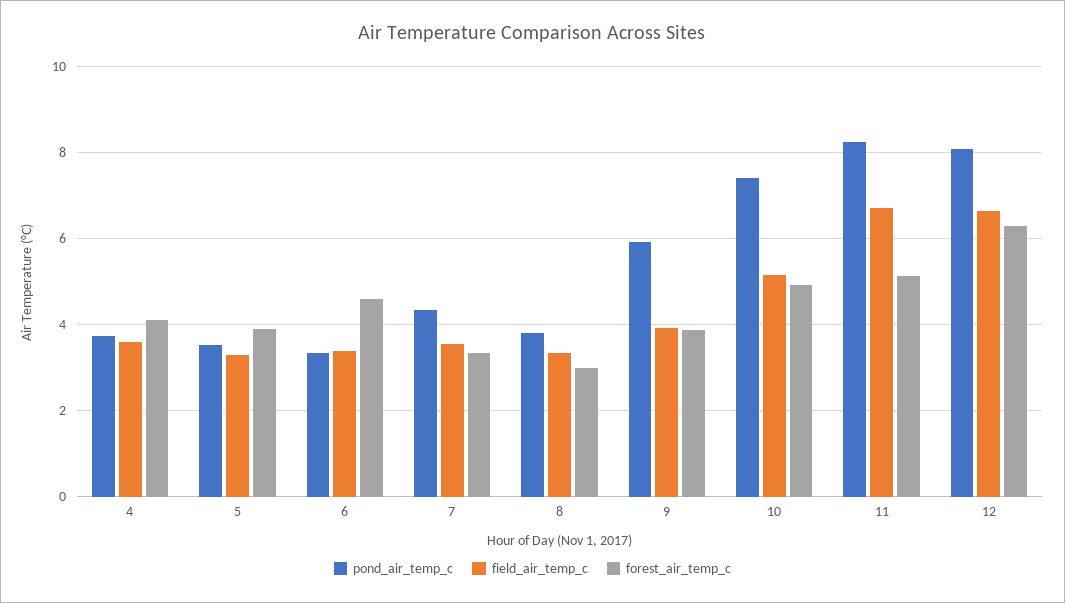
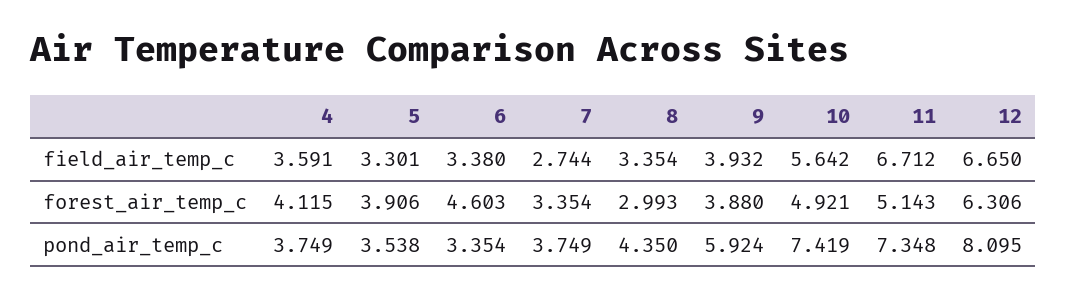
pond_air_temp_c, 7: 4.4 -> 3.749
field_air_temp_c, 7: 3.6 -> 2.744
pond_air_temp_c, 8: 3.8 -> 4.35
field_air_temp_c, 10: 5.2 -> 5.642
pond_air_temp_c, 11: 8.2 -> 7.348

